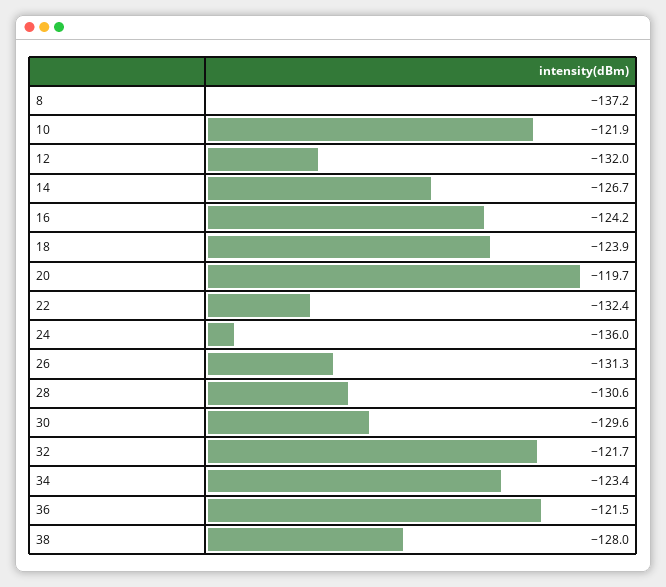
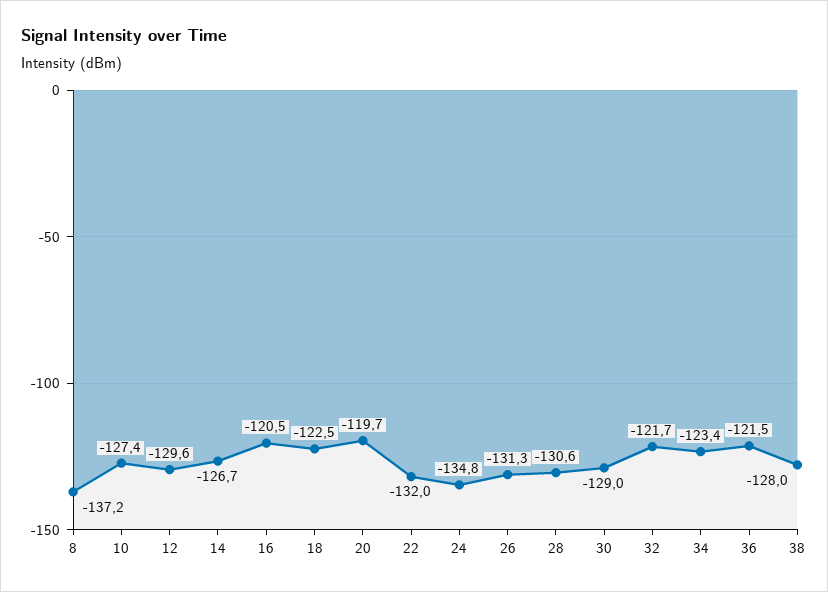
10: -121.9 -> -127.4
12: -132 -> -129.6
16: -124.2 -> -120.5
18: -123.9 -> -122.5
22: -132.4 -> -132
24: -136 -> -134.8
30: -129.6 -> -129

